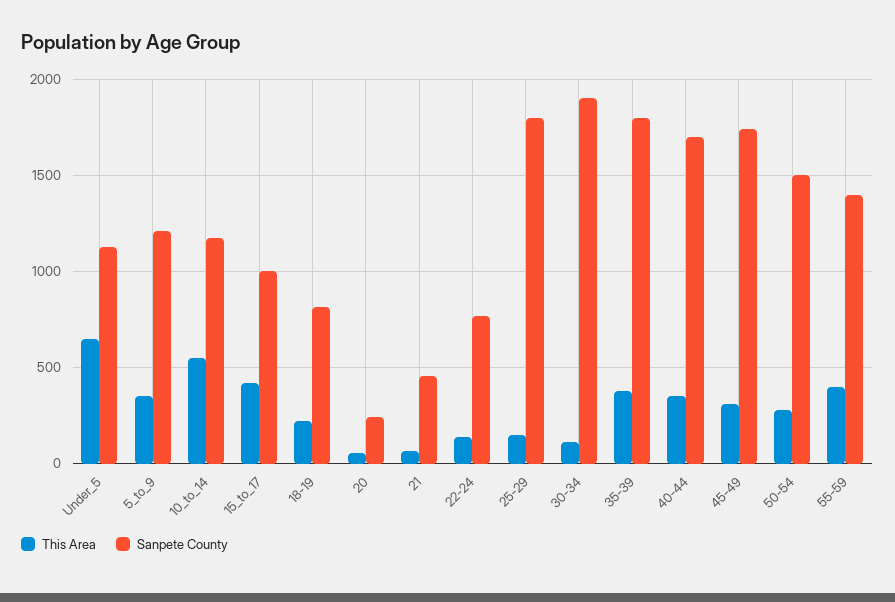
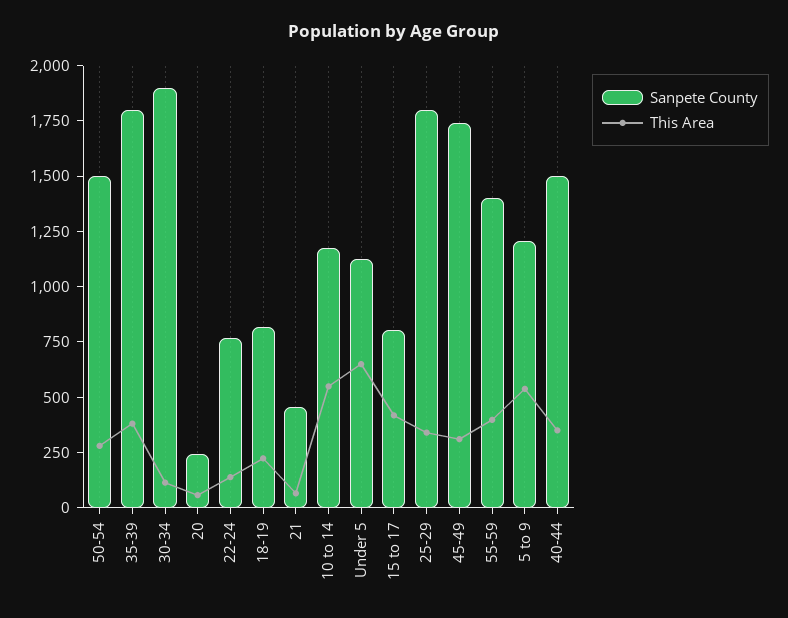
This Area, 5_to_9: 350 -> 550
Sanpete County, 15_to_17: 1000 -> 800
This Area, 25-29: 150 -> 350
Sanpete County, 40-44: 1700 -> 1500

